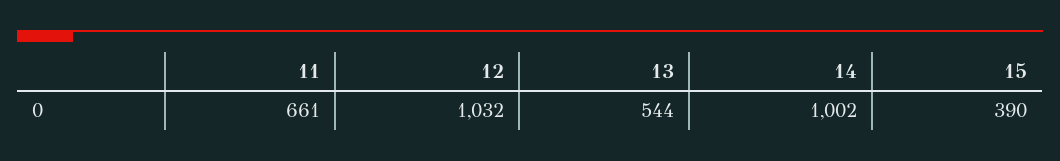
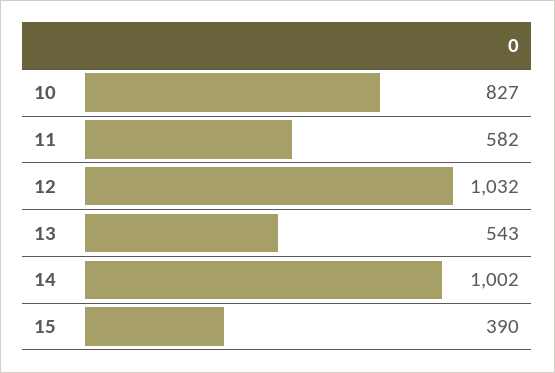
11: 661 -> 582
13: 544 -> 543
10: none -> 827

